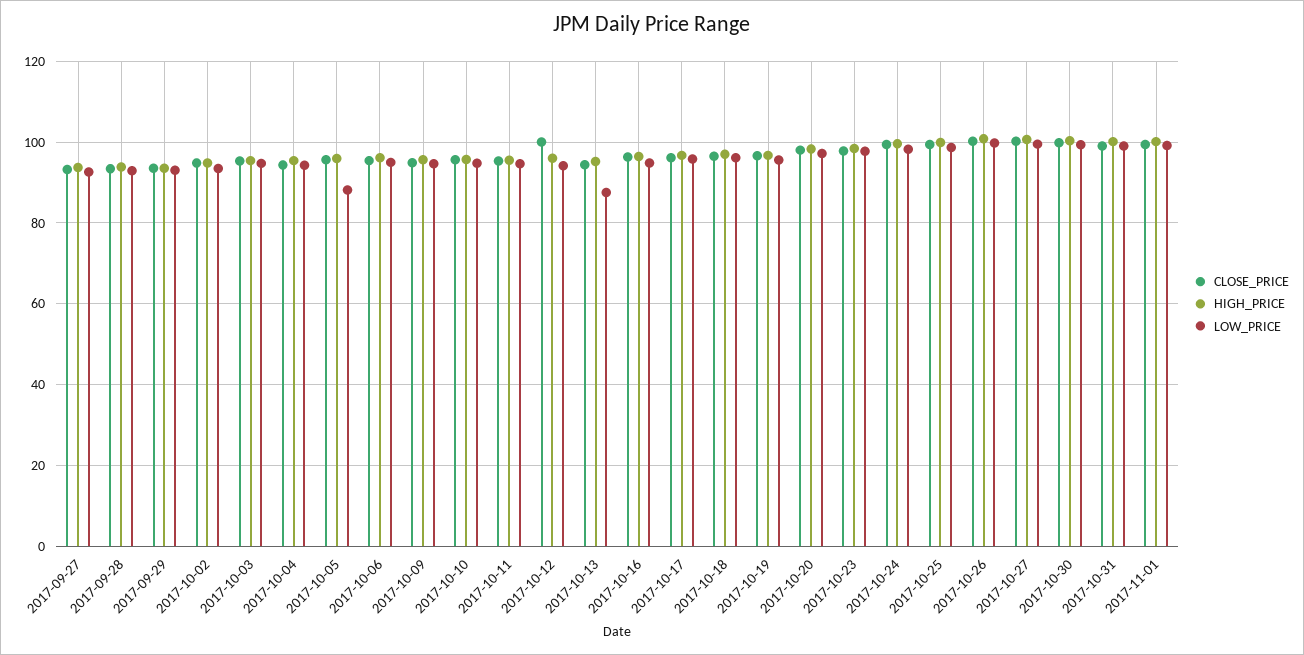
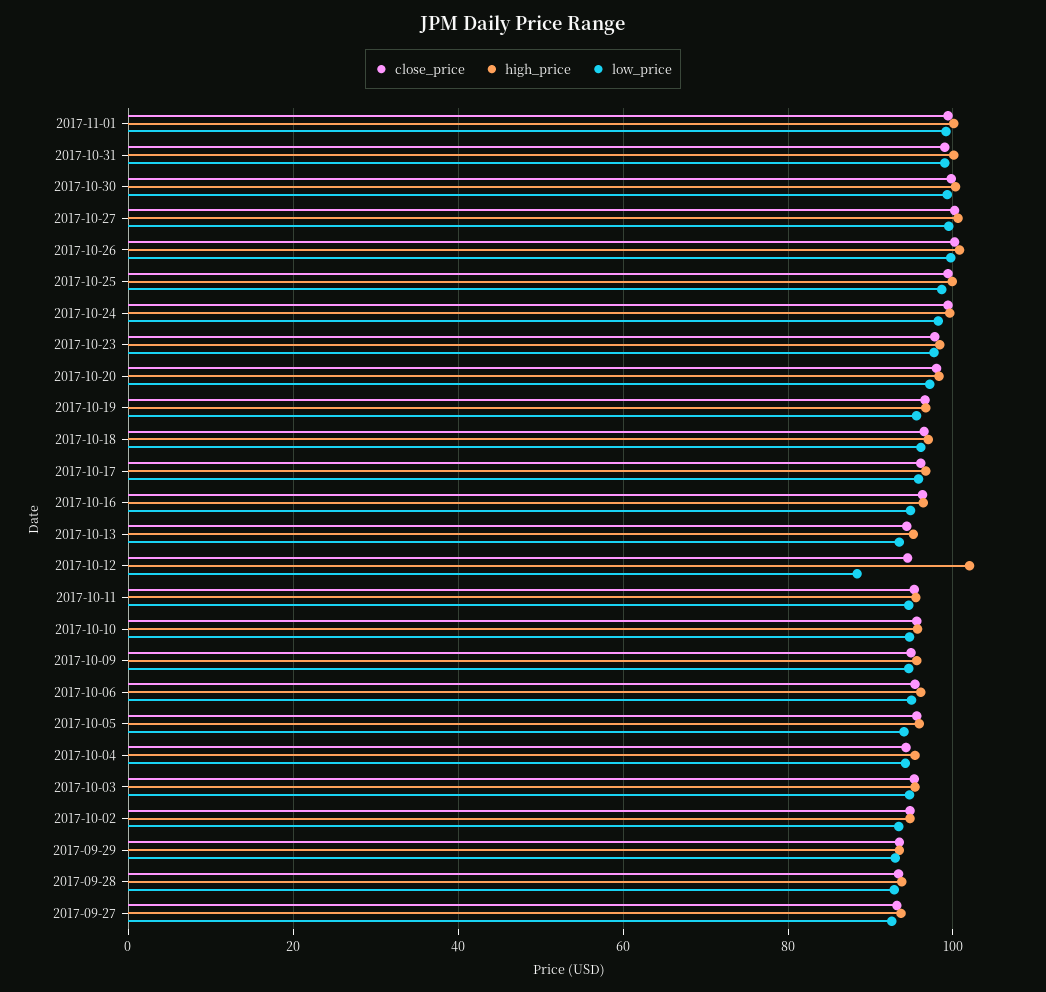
LOW_PRICE, 2017-10-05: 88 -> 94
CLOSE_PRICE, 2017-10-12: 100 -> 94
HIGH_PRICE, 2017-10-12: 96 -> 102
LOW_PRICE, 2017-10-12: 94 -> 88
LOW_PRICE, 2017-10-13: 88 -> 94

